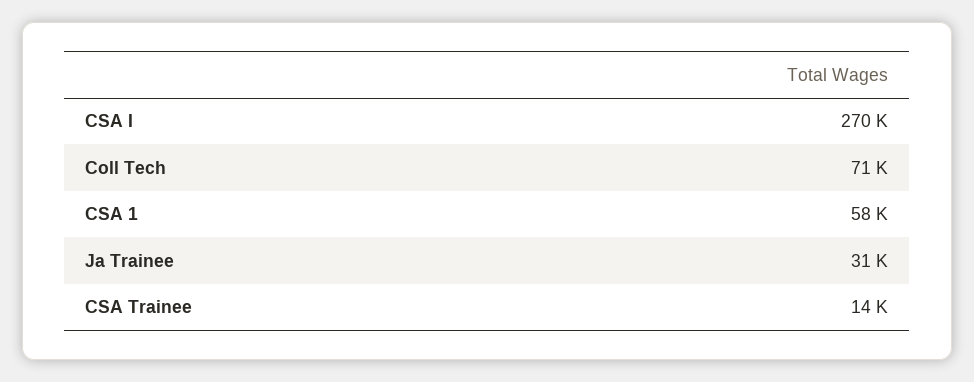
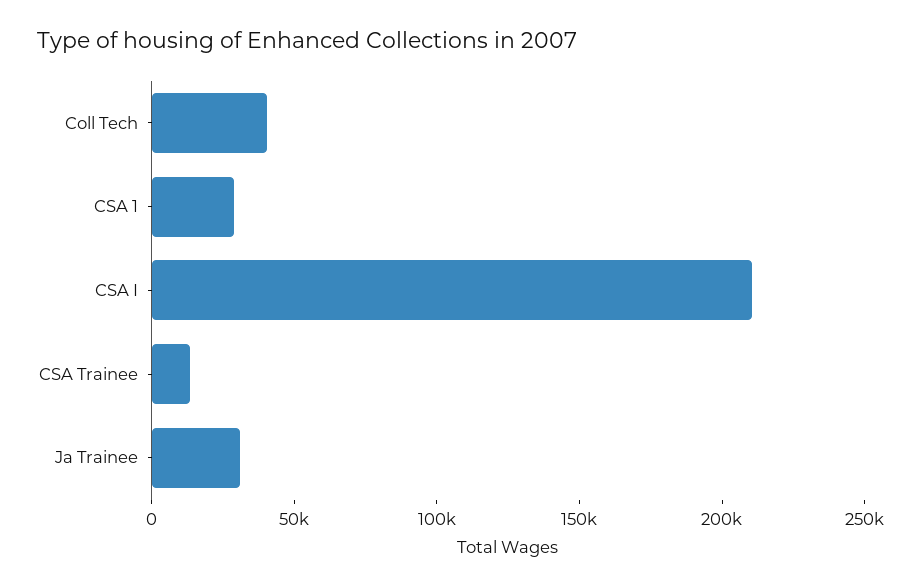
CSA I: 270000 -> 210000
Coll Tech: 71000 -> 40000
CSA 1: 58000 -> 30000

